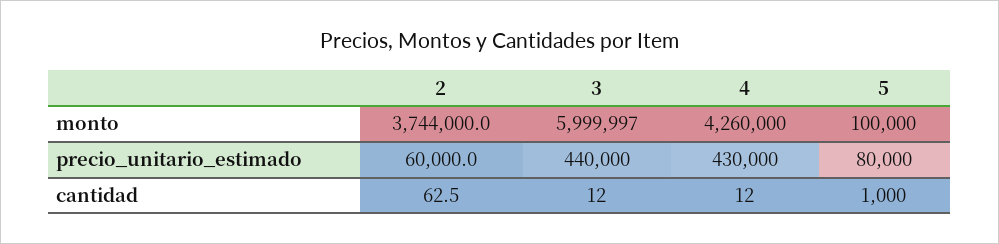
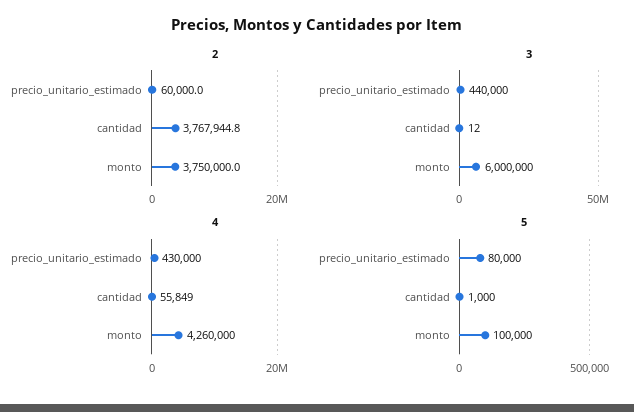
2, monto: 3744000 -> 3750000
3, monto: 5999997 -> 6000000
2, cantidad: 62.5 -> 3767944.8
4, cantidad: 12 -> 55849

